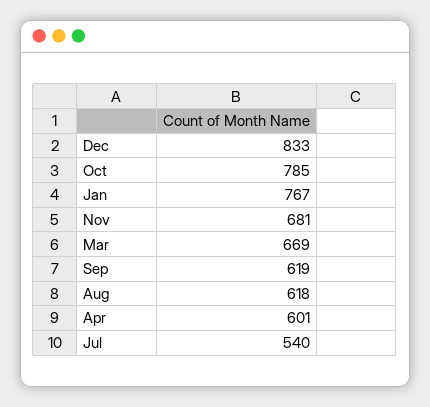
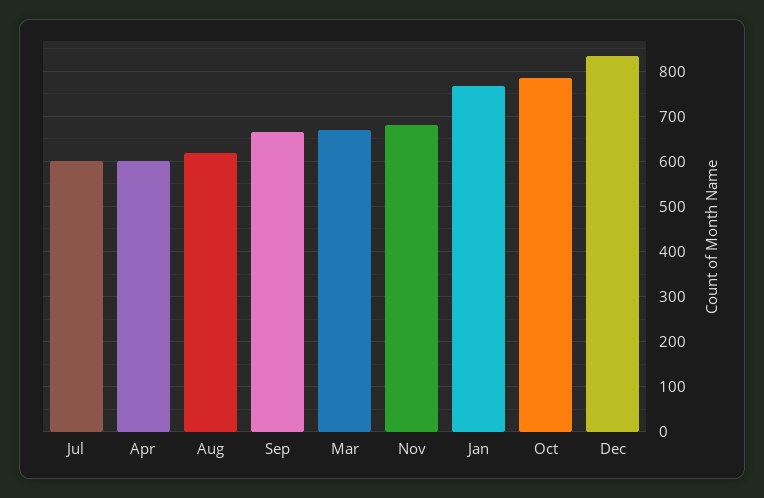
Sep: 619 -> 660
Jul: 540 -> 600

